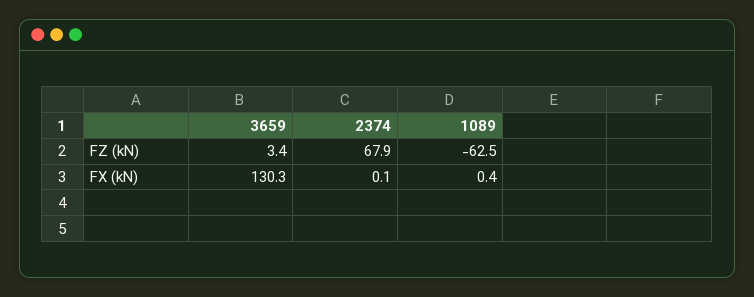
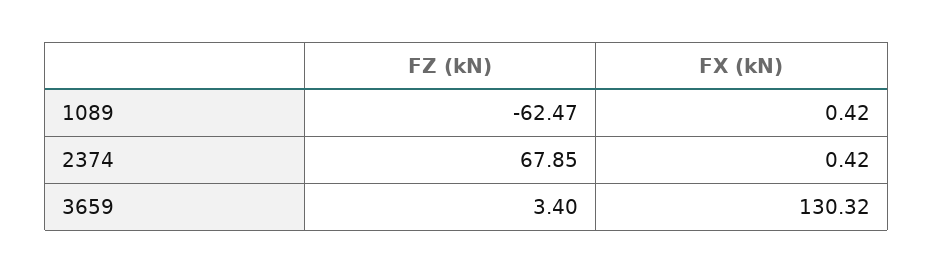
2374, FX (kN): 0.1 -> 0.42

